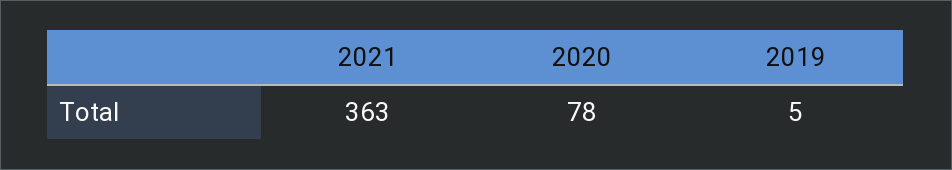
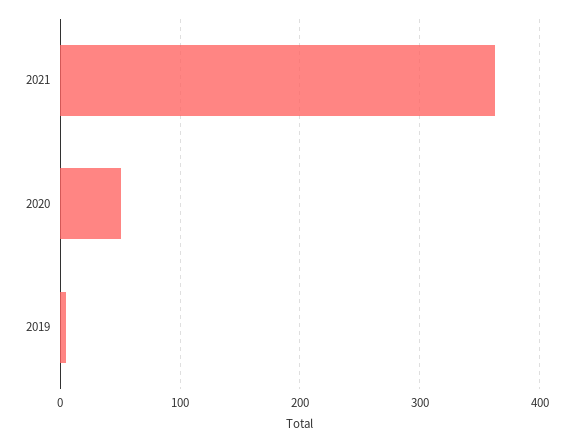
2020: 78 -> 50

